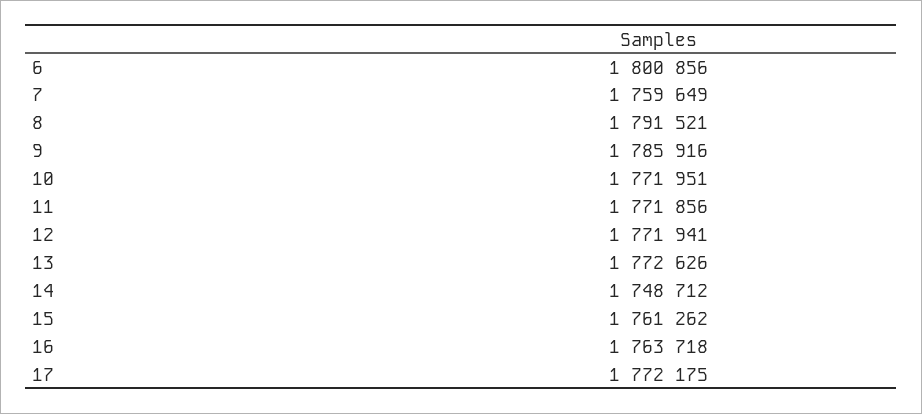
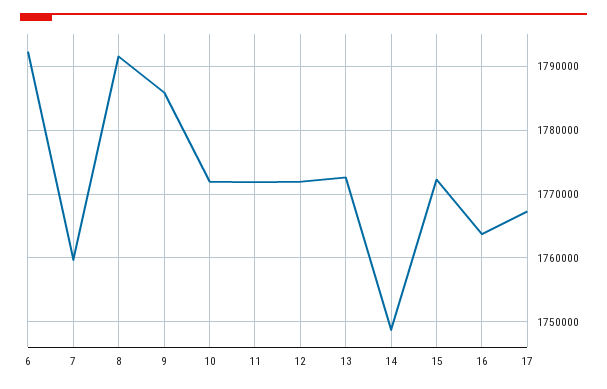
6: 1800856 -> 1792000
15: 1761262 -> 1772000
17: 1772175 -> 1767000

